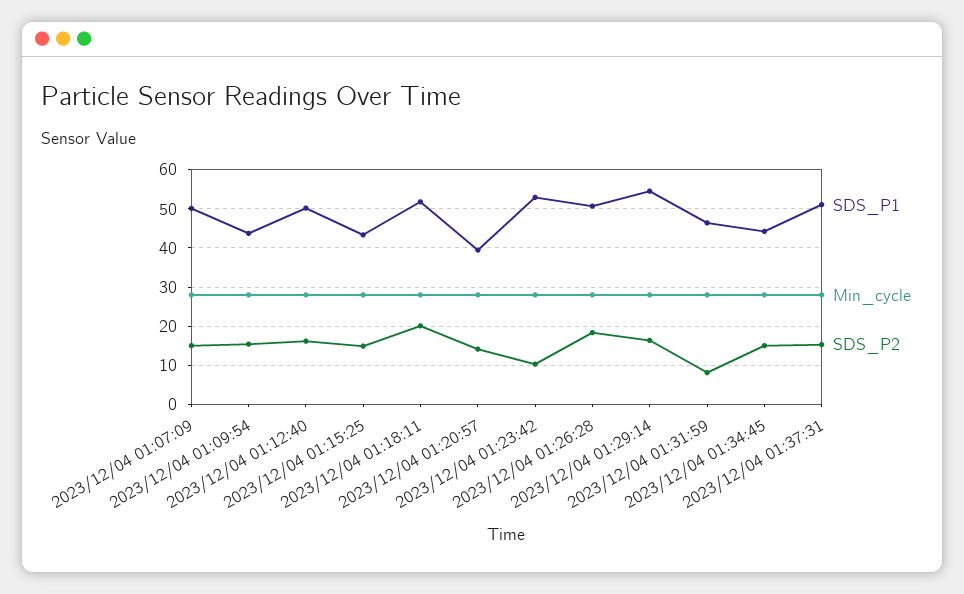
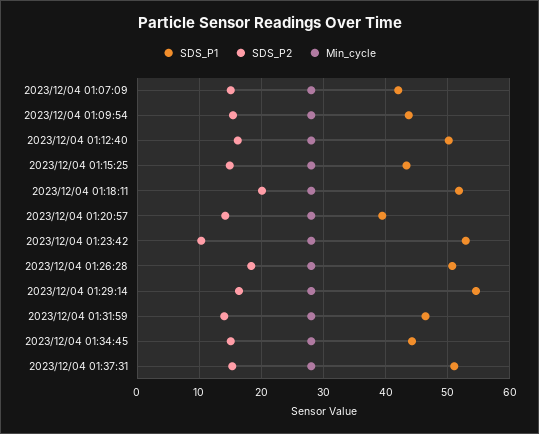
SDS_P1, 2023/12/04 01:07:09: 50 -> 42
SDS_P2, 2023/12/04 01:31:59: 8 -> 14

